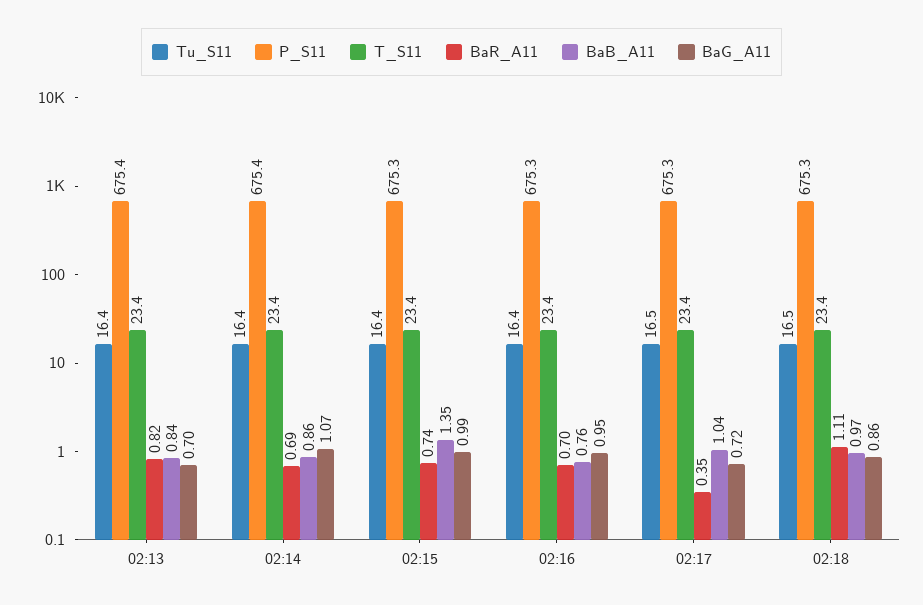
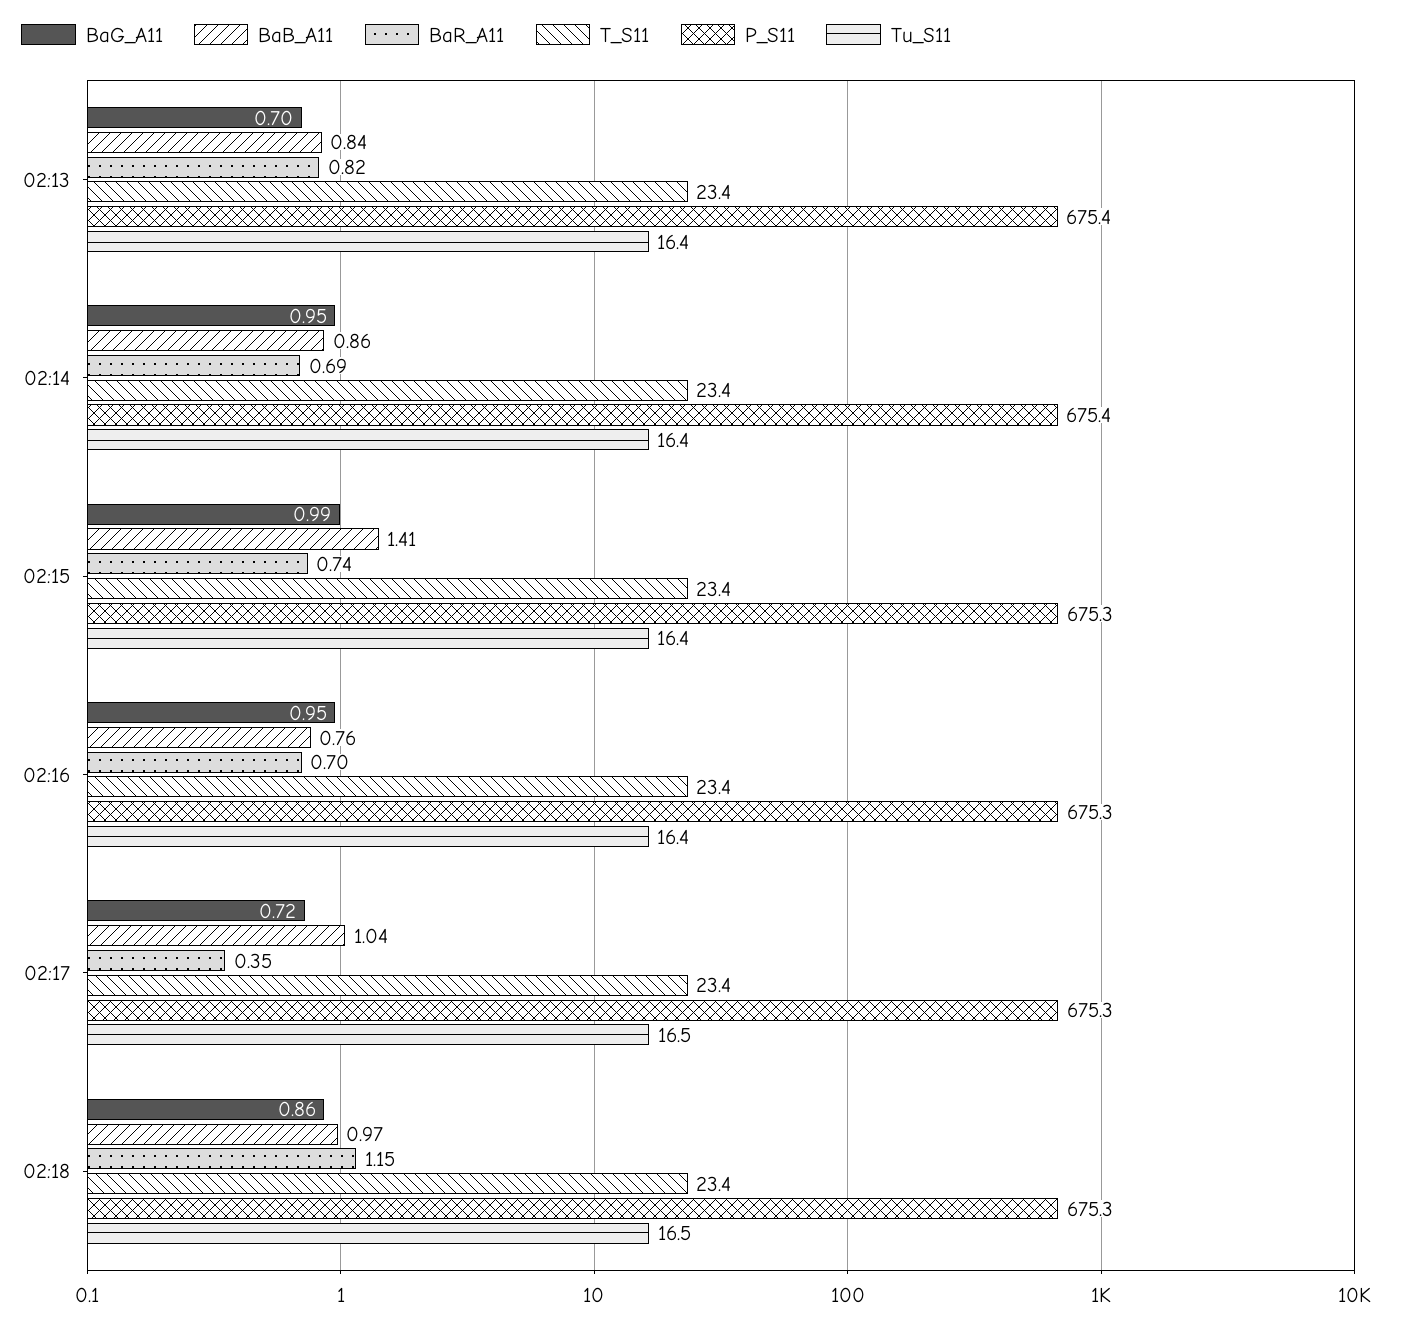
BaG_A11, 02:14: 1.07 -> 0.95
BaB_A11, 02:15: 1.35 -> 1.41
BaR_A11, 02:18: 1.11 -> 1.15

